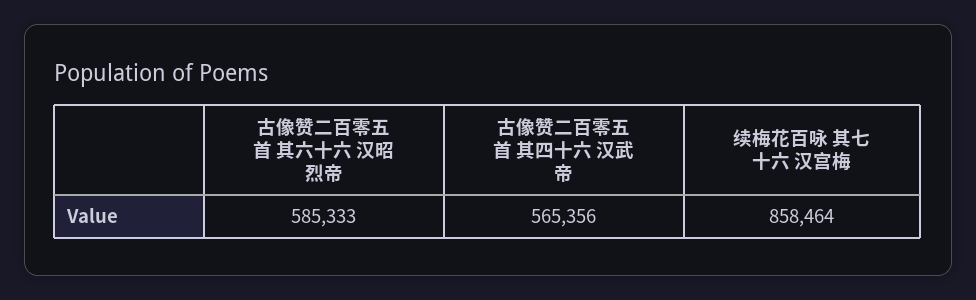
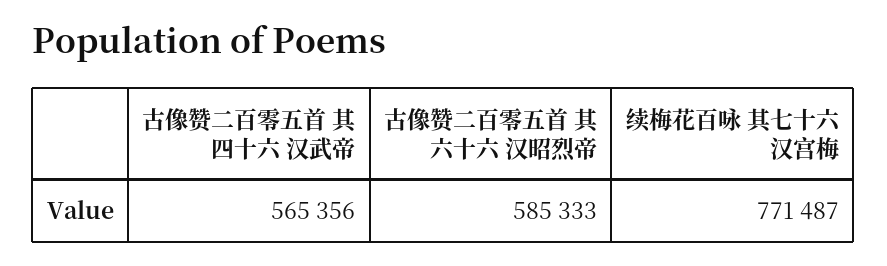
续梅花百咏 其七十六 汉宫梅: 858464 -> 771487

